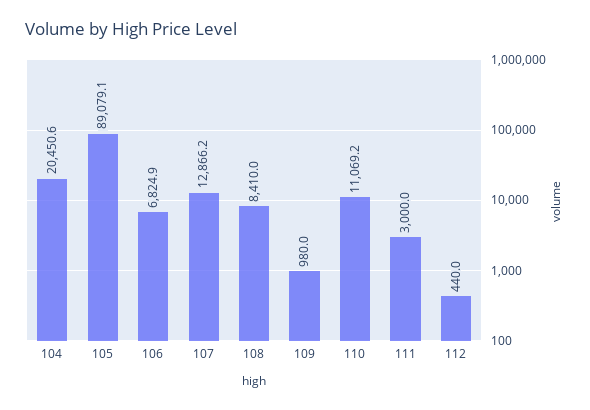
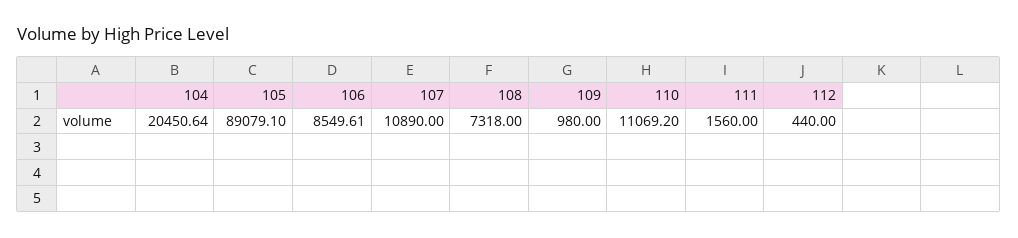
106: 6824.9 -> 8549.61
107: 12866.2 -> 10890
108: 8410 -> 7318
111: 3000 -> 1560

